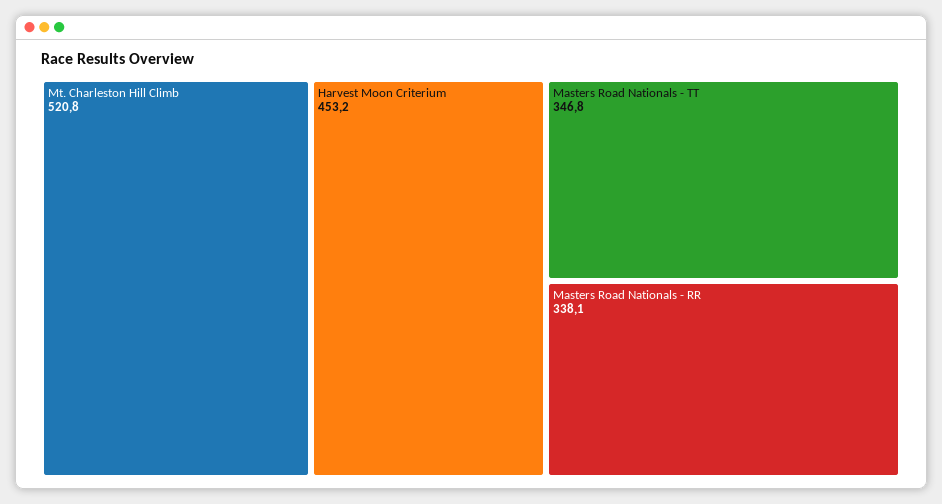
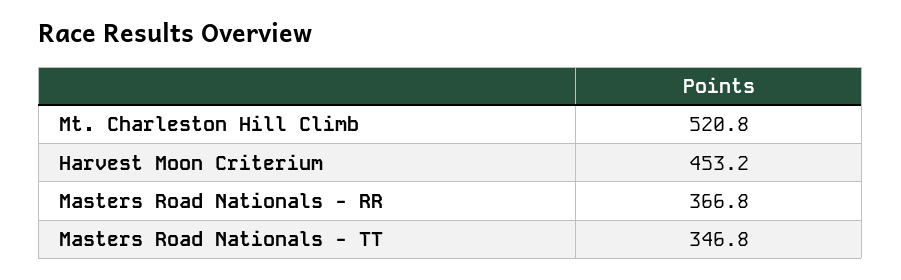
Masters Road Nationals - RR: 338.1 -> 366.8

